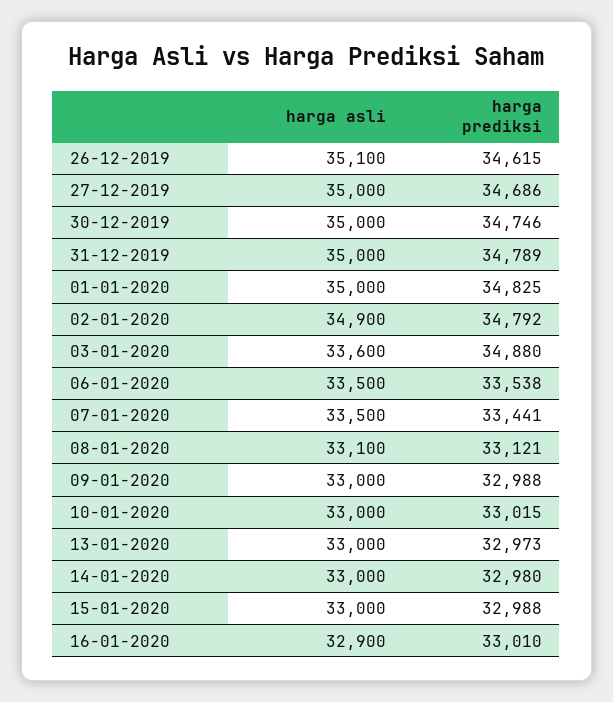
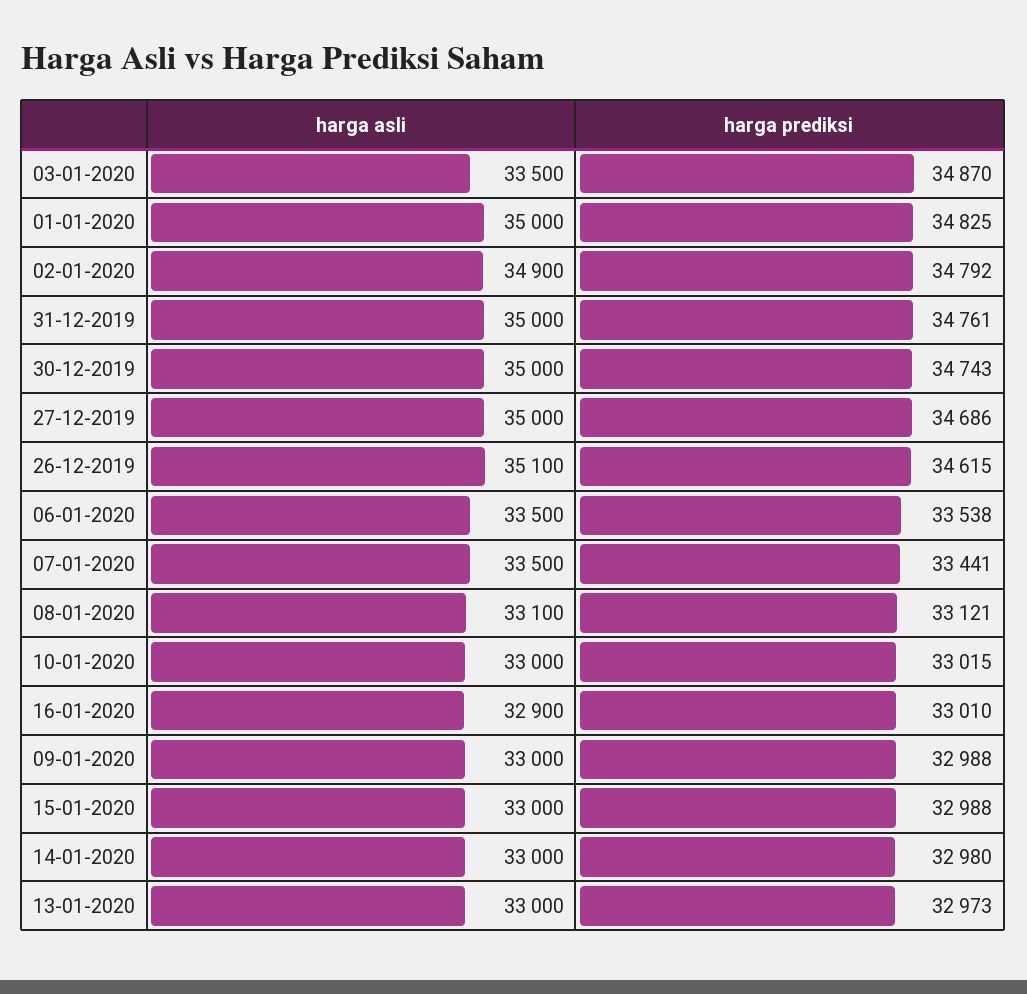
harga prediksi, 30-12-2019: 34746 -> 34743
harga prediksi, 31-12-2019: 34789 -> 34761
harga asli, 03-01-2020: 33600 -> 33500
harga prediksi, 03-01-2020: 34880 -> 34870

